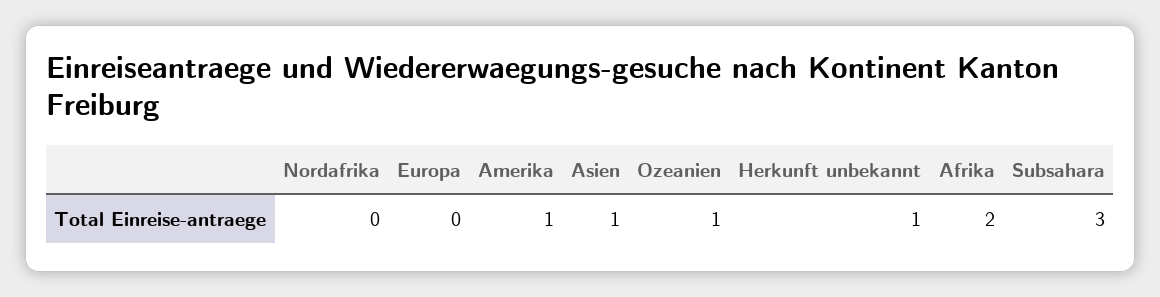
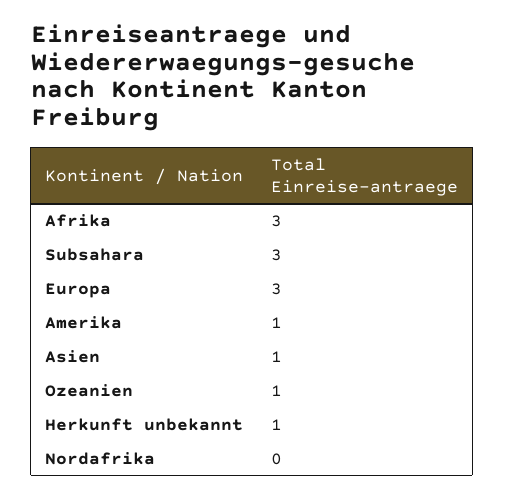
Europa: 0 -> 3
Afrika: 2 -> 3

